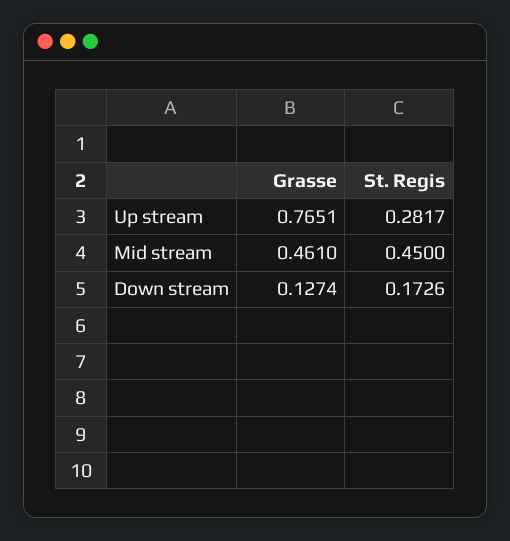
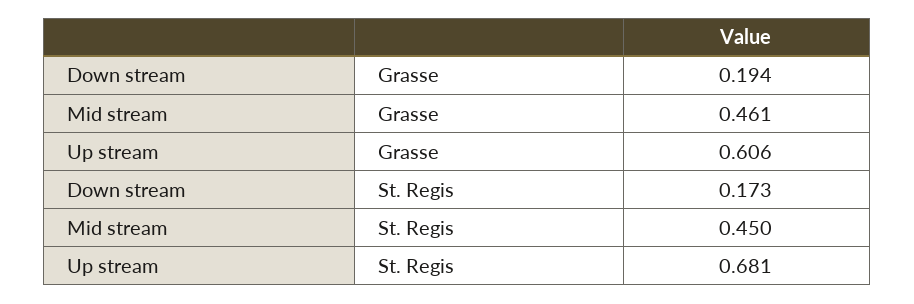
Grasse, Up stream: 0.7651 -> 0.606
St. Regis, Up stream: 0.2817 -> 0.681
Grasse, Down stream: 0.1274 -> 0.194

